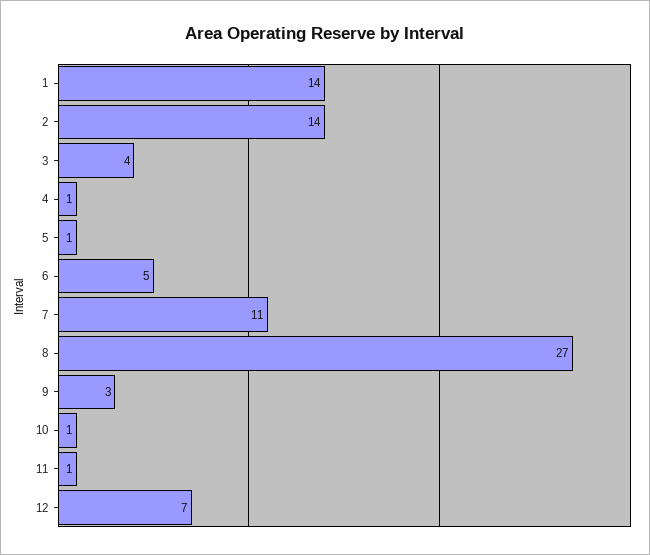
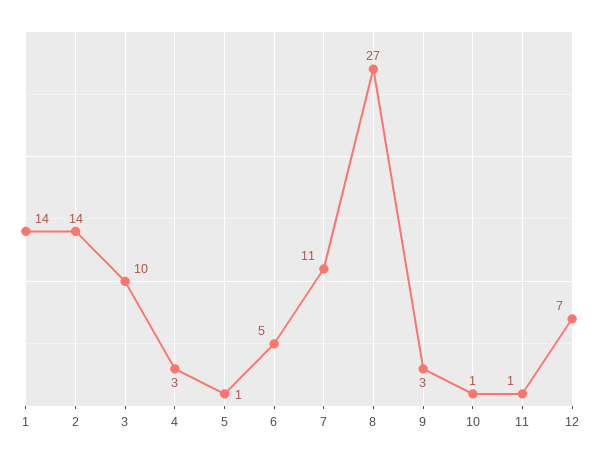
3: 4 -> 10
4: 1 -> 3

